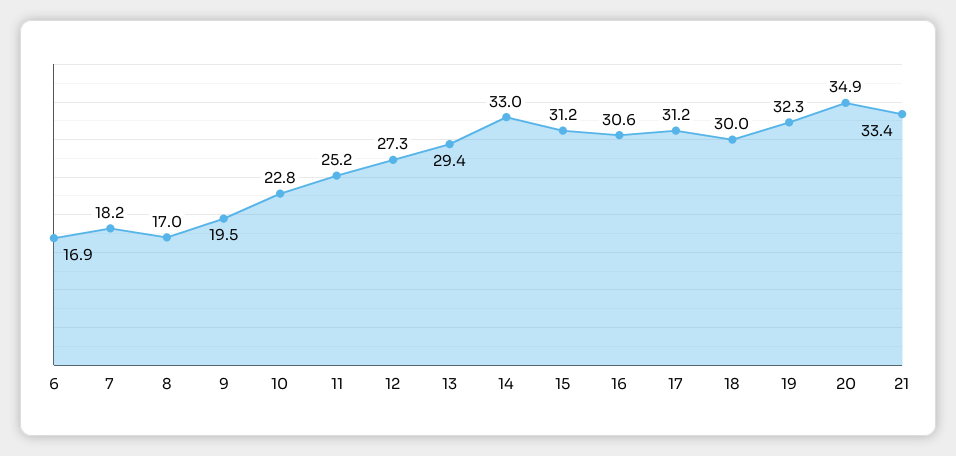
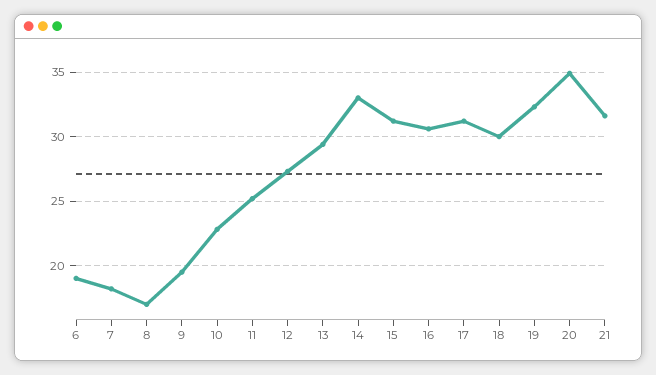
6: 16.9 -> 19
21: 33.4 -> 31.5

